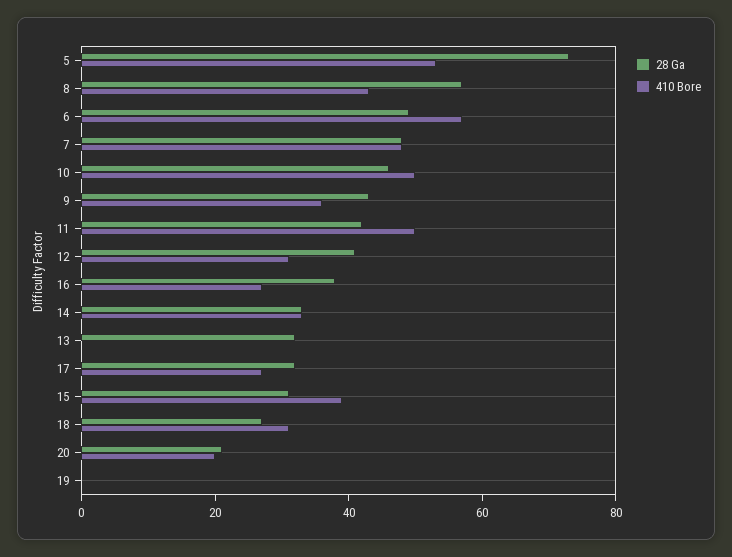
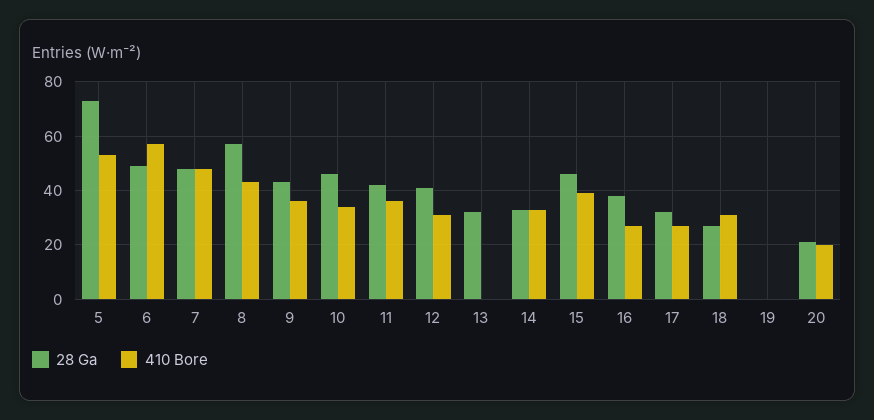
410 Bore, 10: 50 -> 35
410 Bore, 11: 50 -> 35
28 Ga, 15: 30 -> 45

